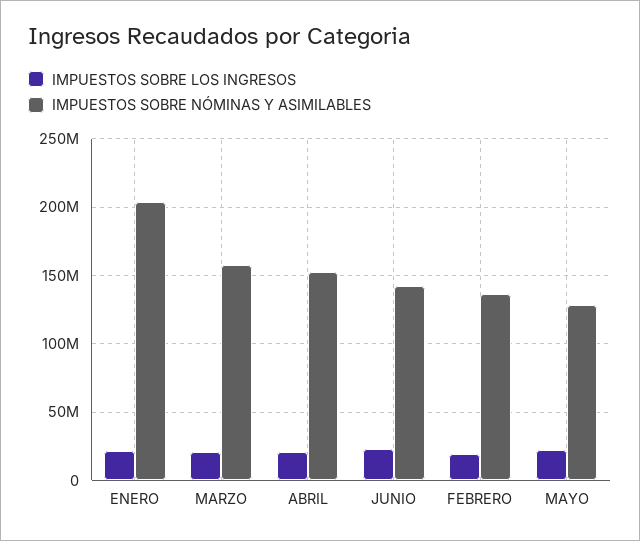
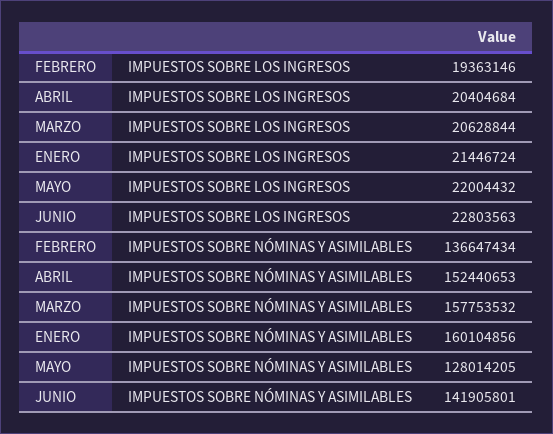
IMPUESTOS SOBRE NÓMINAS Y ASIMILABLES, ENERO: 205000000 -> 160104856

